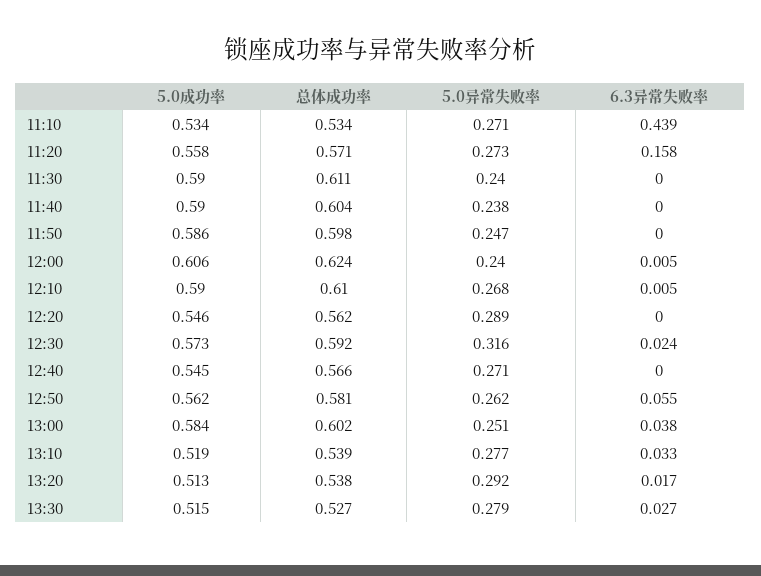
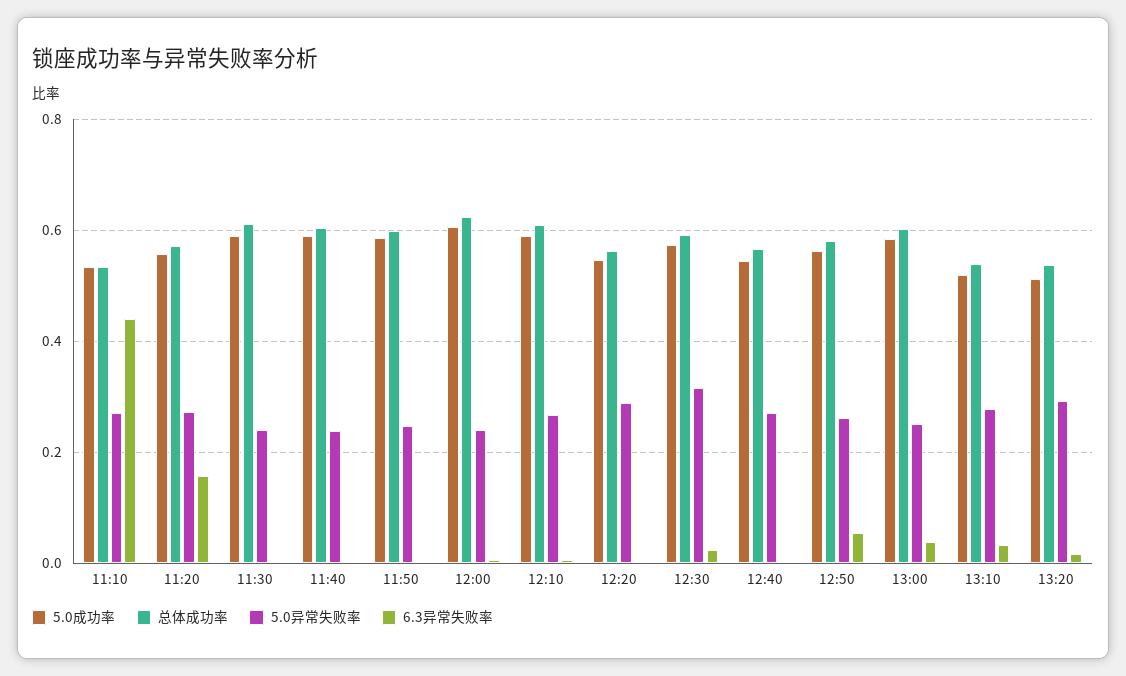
5.0成功率, 13:30: 0.515 -> none
总体成功率, 13:30: 0.527 -> none
5.0异常失败率, 13:30: 0.279 -> none
6.3异常失败率, 13:30: 0.027 -> none

